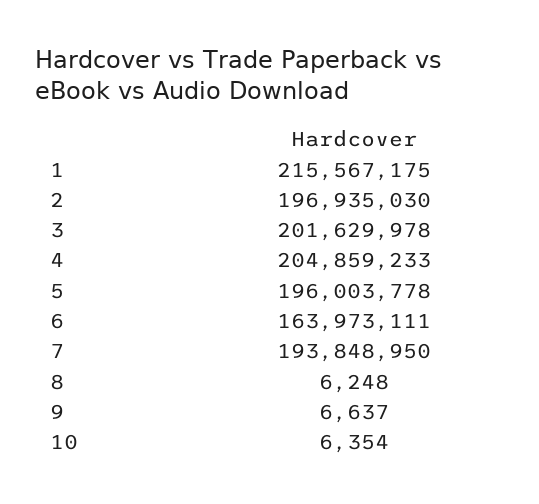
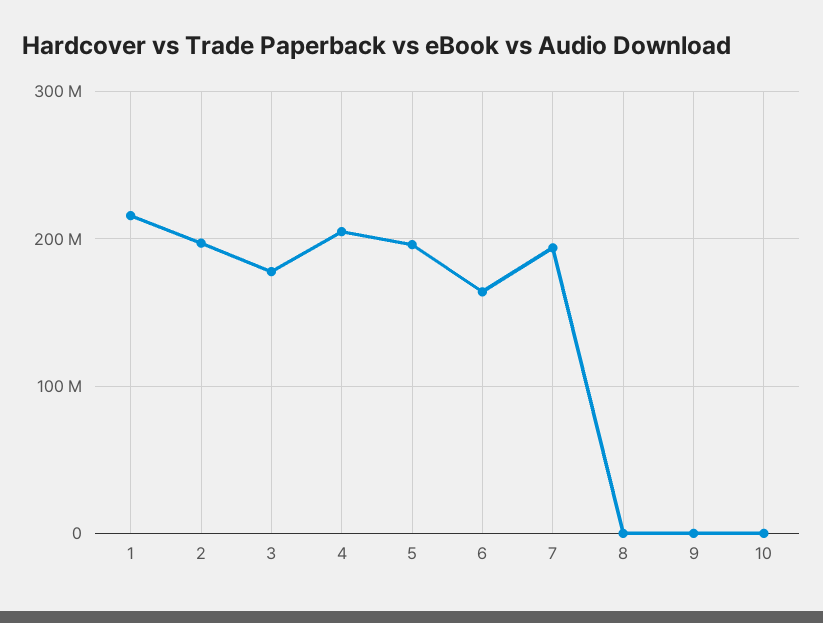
3: 201629978 -> 180000000

